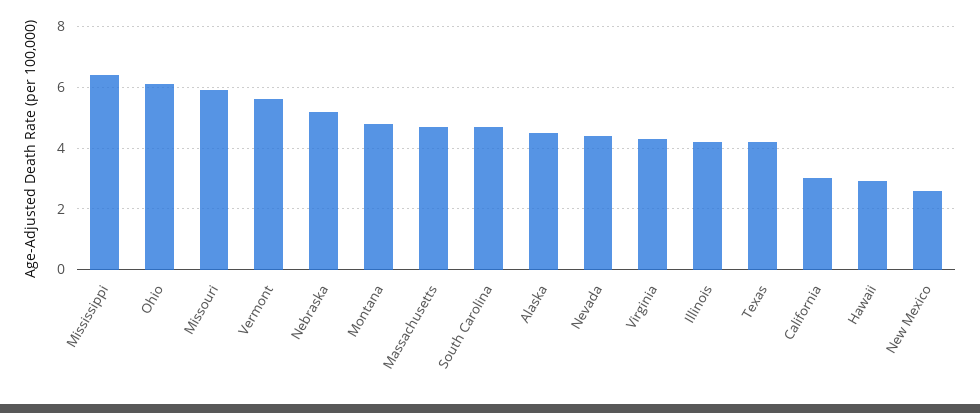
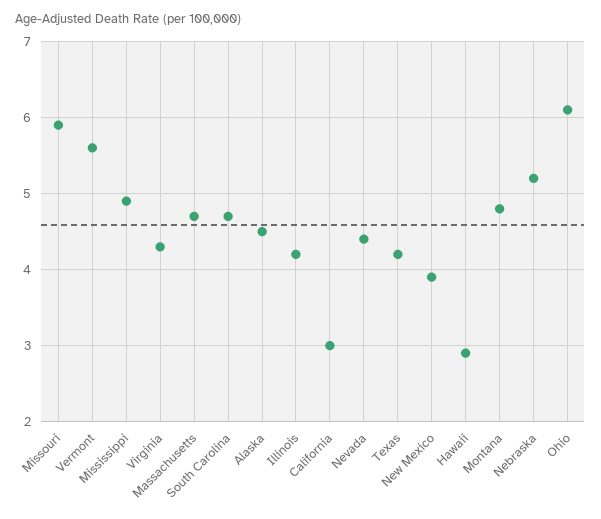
Mississippi: 6.5 -> 4.9
New Mexico: 2.5 -> 3.9

